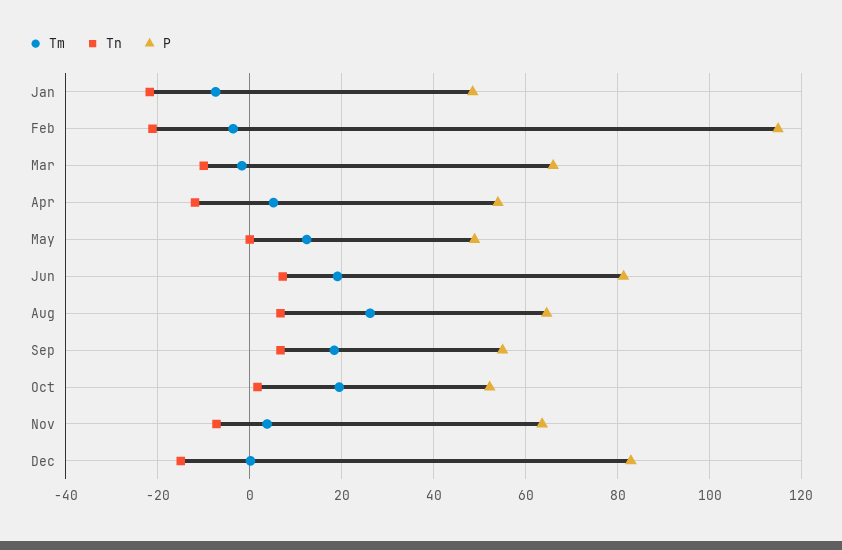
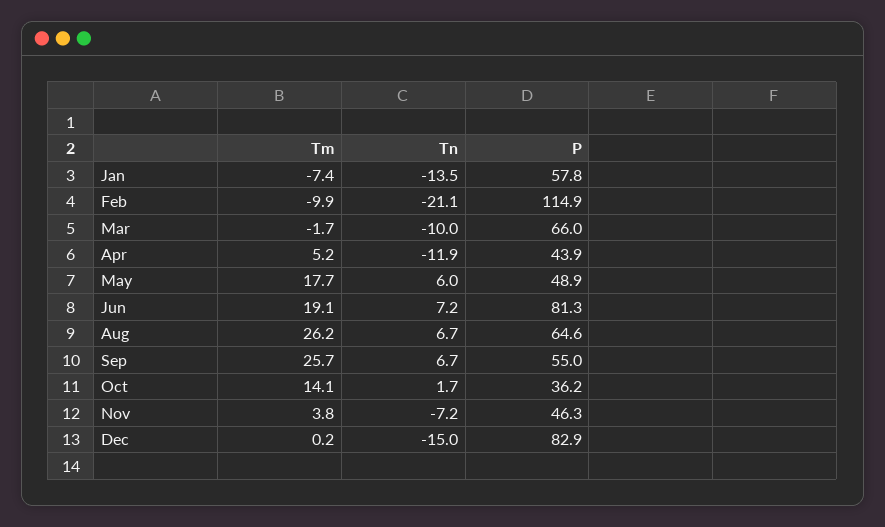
Tn, Jan: -22 -> -13.5
P, Jan: 48 -> 57.8
Tm, Feb: -4 -> -9.9
P, Apr: 54 -> 43.9
Tm, May: 12 -> 17.7
Tn, May: 0 -> 6
Tm, Sep: 18 -> 25.7
Tm, Oct: 20 -> 14.1
P, Oct: 52 -> 36.2
P, Nov: 64 -> 46.3

